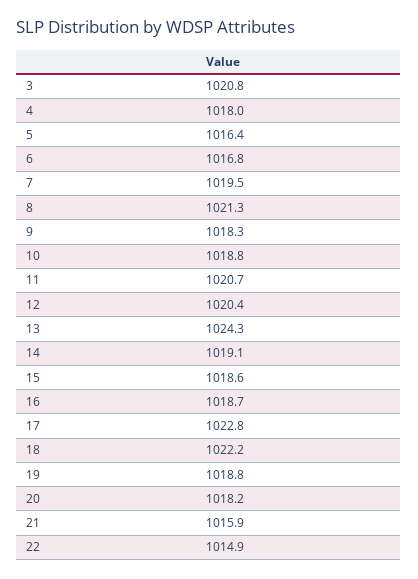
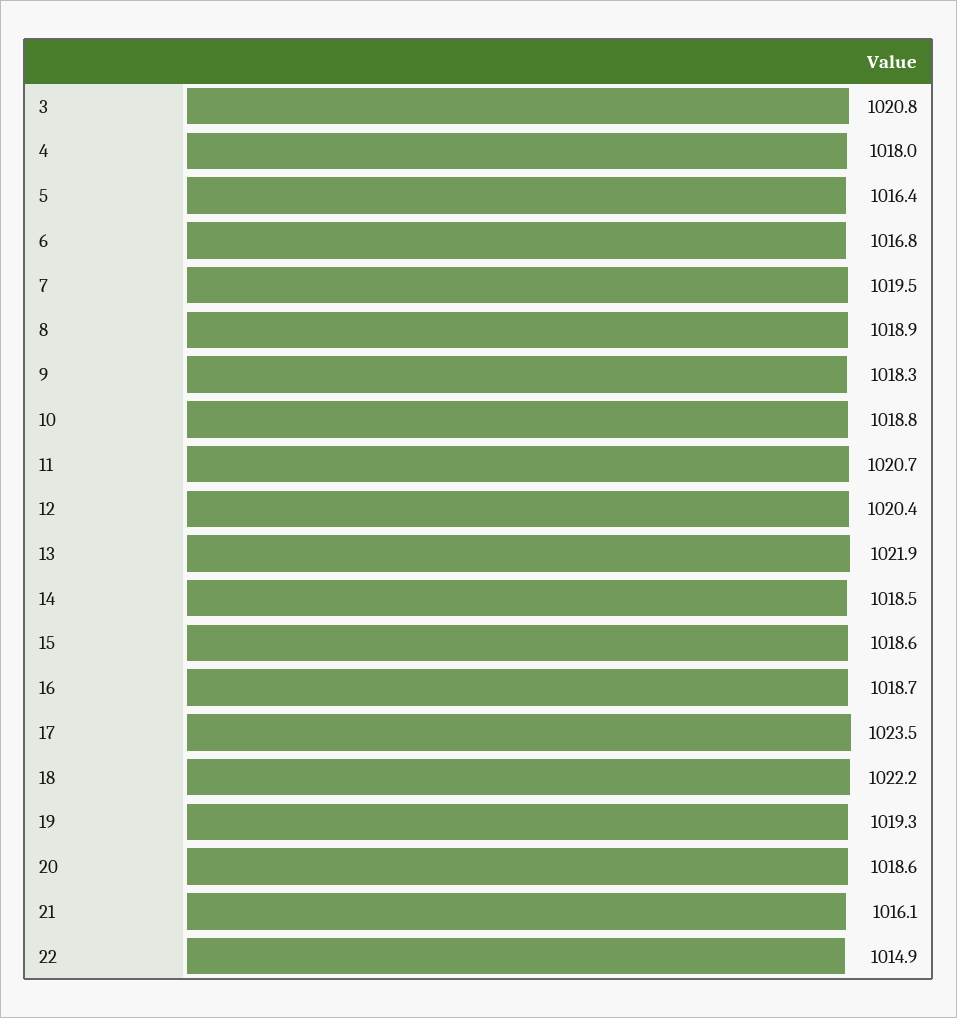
8: 1021.3 -> 1018.9
13: 1024.3 -> 1021.9
14: 1019.1 -> 1018.5
17: 1022.8 -> 1023.5
19: 1018.8 -> 1019.3
20: 1018.2 -> 1018.6
21: 1015.9 -> 1016.1

